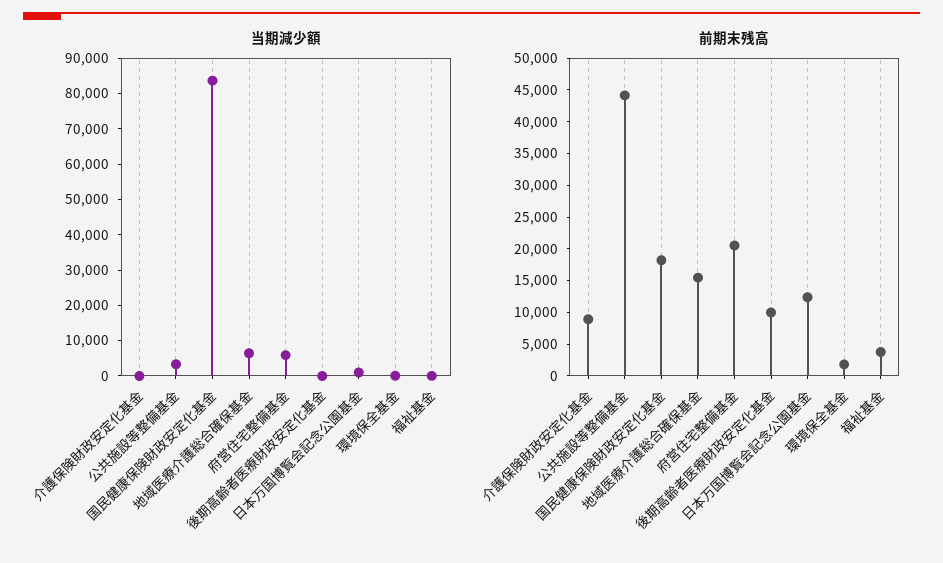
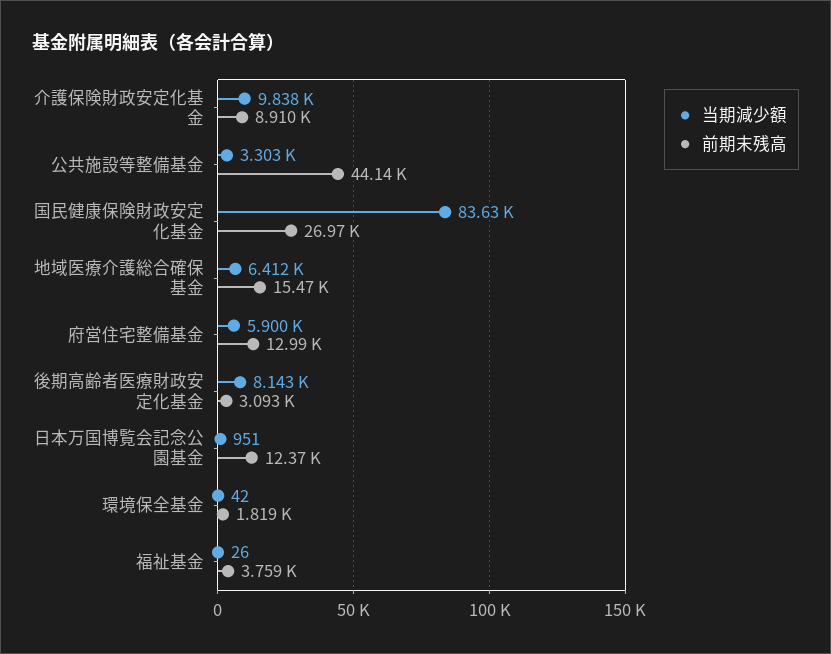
当期減少額, 介護保険財政安定化基金: 0 -> 9838
当期減少額, 後期高齢者医療財政安定化基金: 0 -> 8143
前期末残高, 国民健康保険財政安定化基金: 17500 -> 26970
前期末残高, 府営住宅整備基金: 20000 -> 12990
前期末残高, 後期高齢者医療財政安定化基金: 10000 -> 3093

